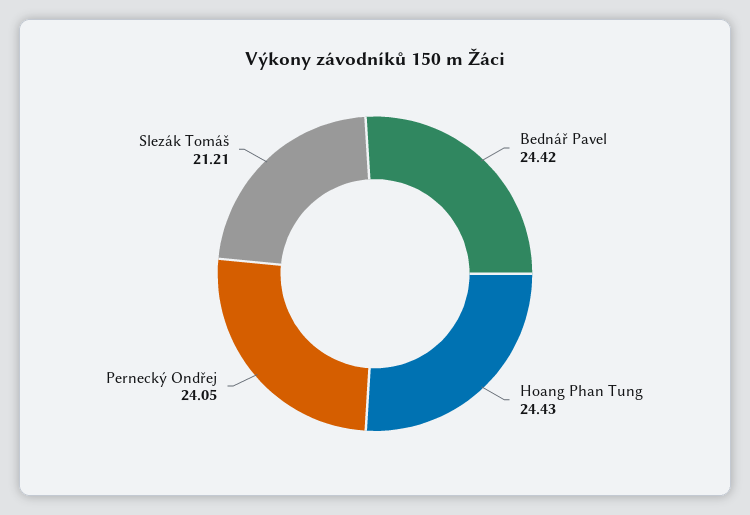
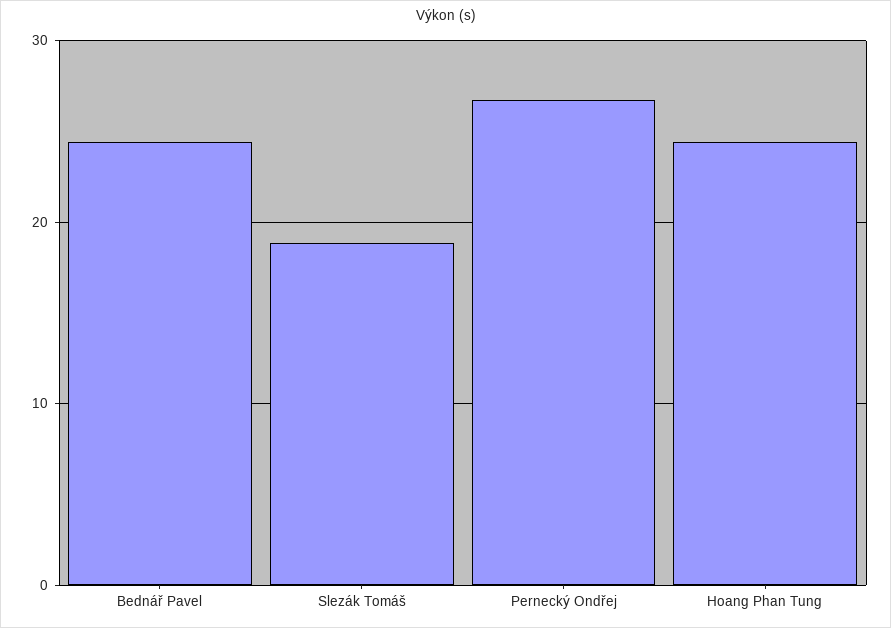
Pernecký Ondřej: 24.05 -> 27
Slezák Tomáš: 21.21 -> 19

